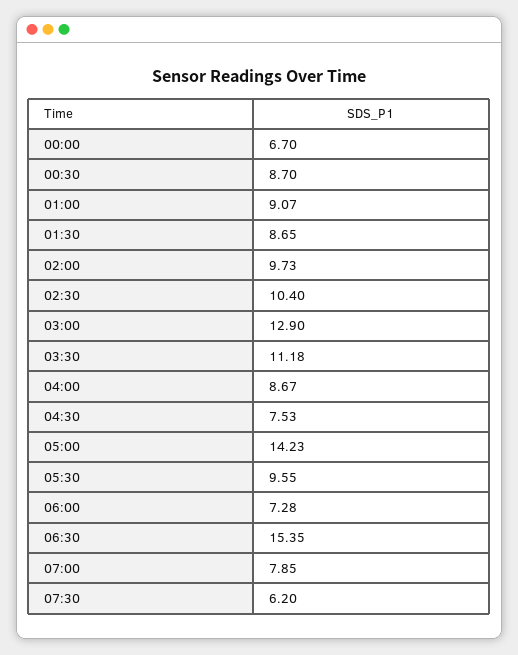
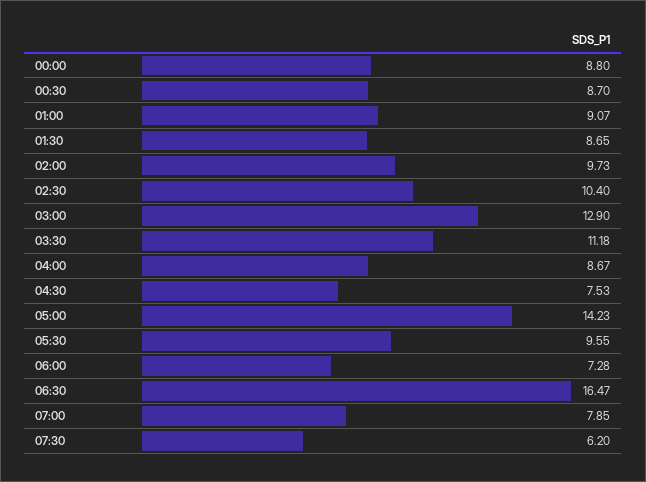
00:00: 6.7 -> 8.8
06:30: 15.35 -> 16.47

